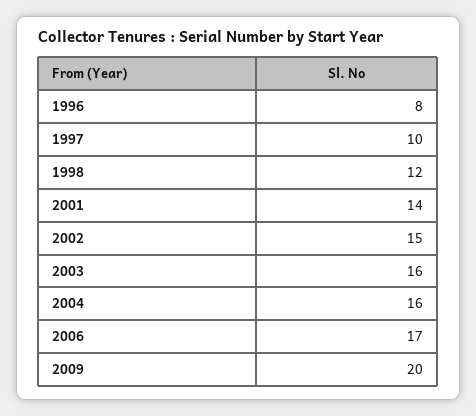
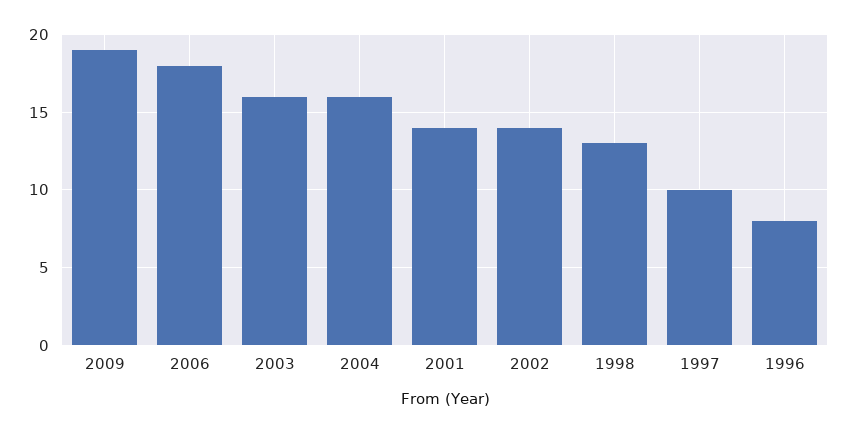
1998: 12 -> 13
2002: 15 -> 14
2006: 17 -> 18
2009: 20 -> 19

